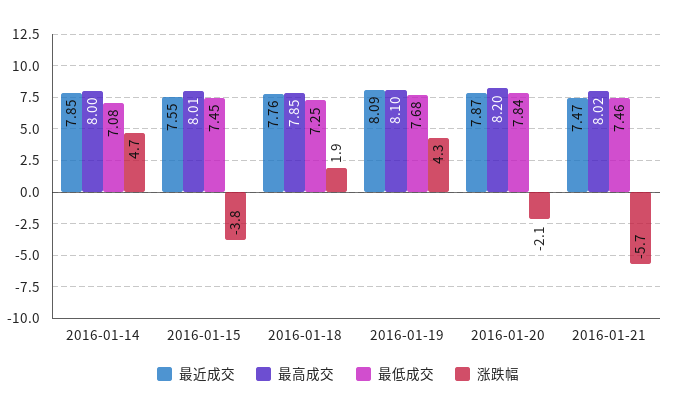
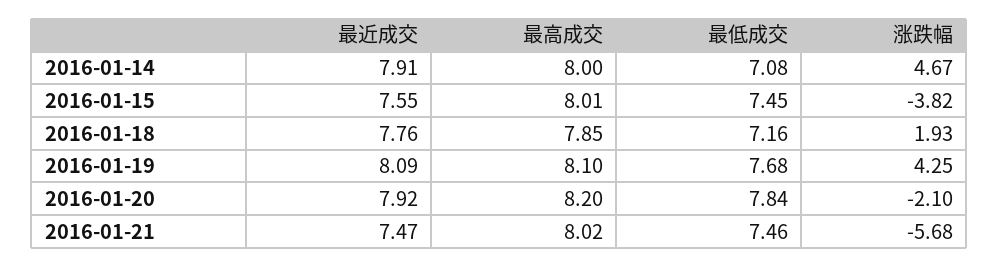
最近成交, 2016-01-14: 7.85 -> 7.91
最低成交, 2016-01-18: 7.25 -> 7.16
最近成交, 2016-01-20: 7.87 -> 7.92

